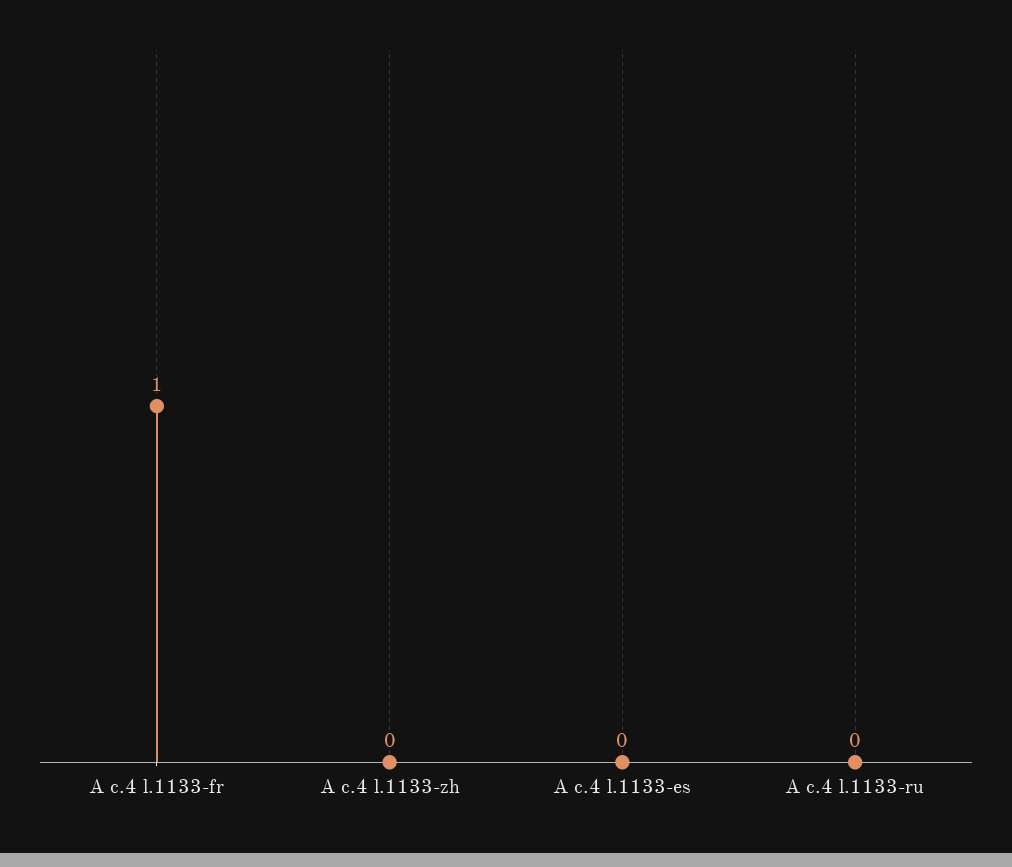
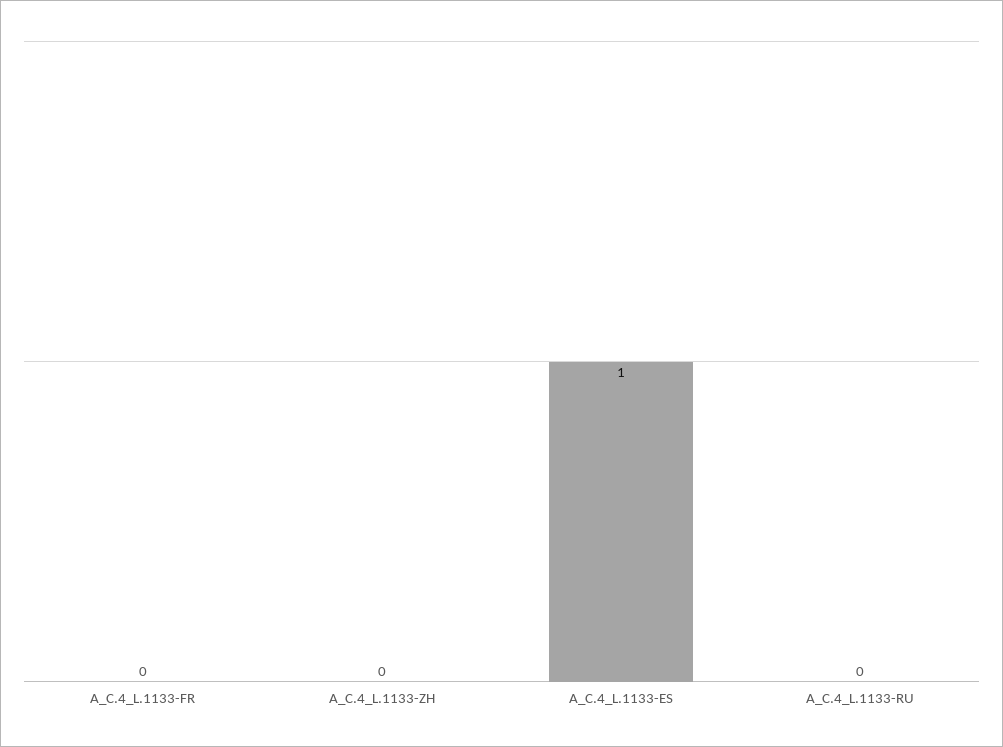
A c.4 l.1133-fr: 1 -> 0
A c.4 l.1133-es: 0 -> 1

